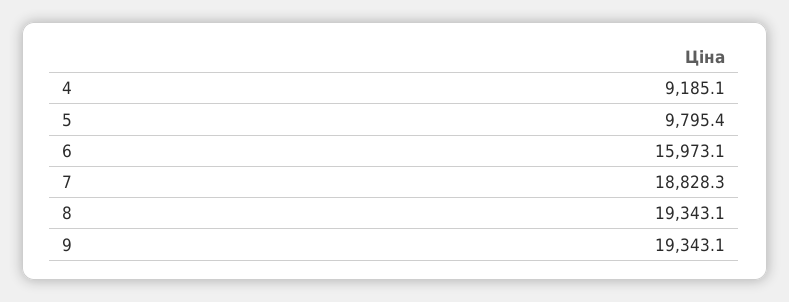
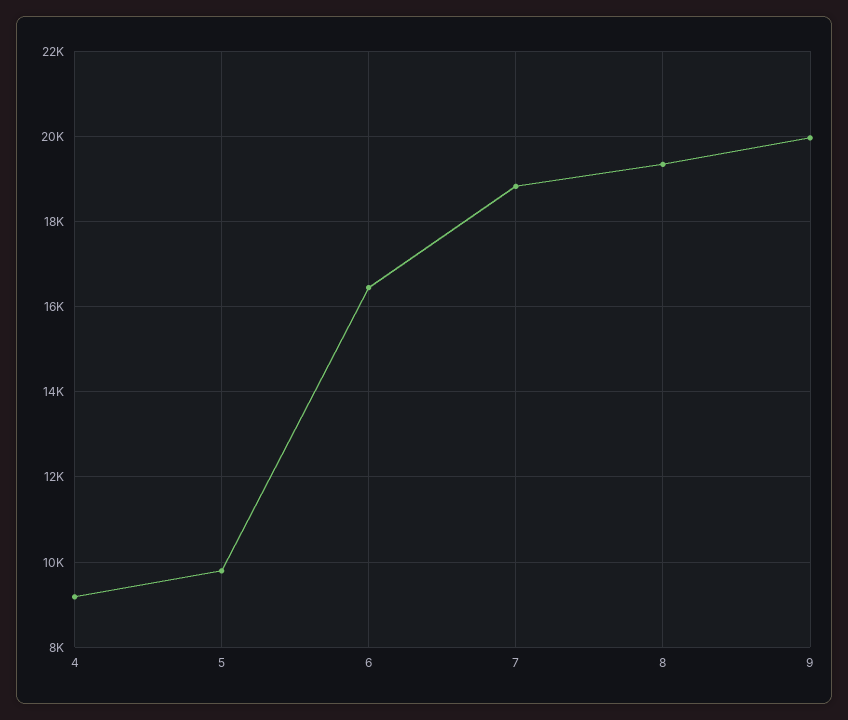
6: 15973.1 -> 16400
9: 19343.1 -> 20000

